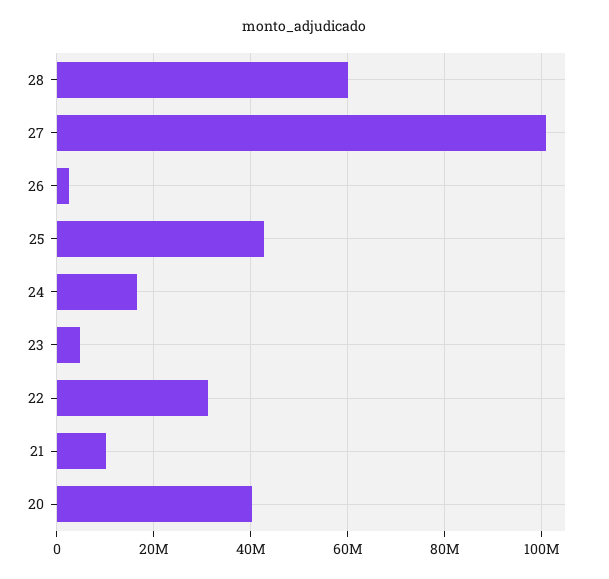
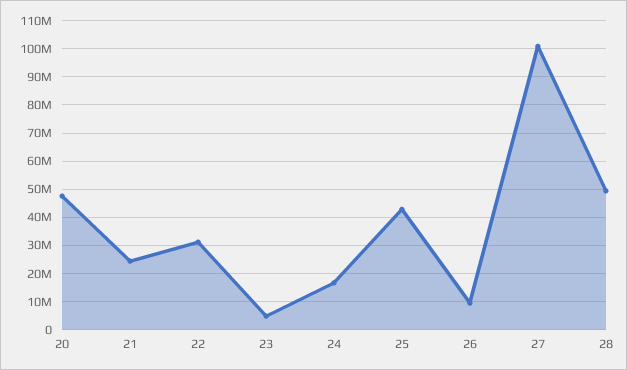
28: 60000000 -> 50000000
26: 2000000 -> 10000000
21: 10000000 -> 25000000
20: 40000000 -> 47500000

